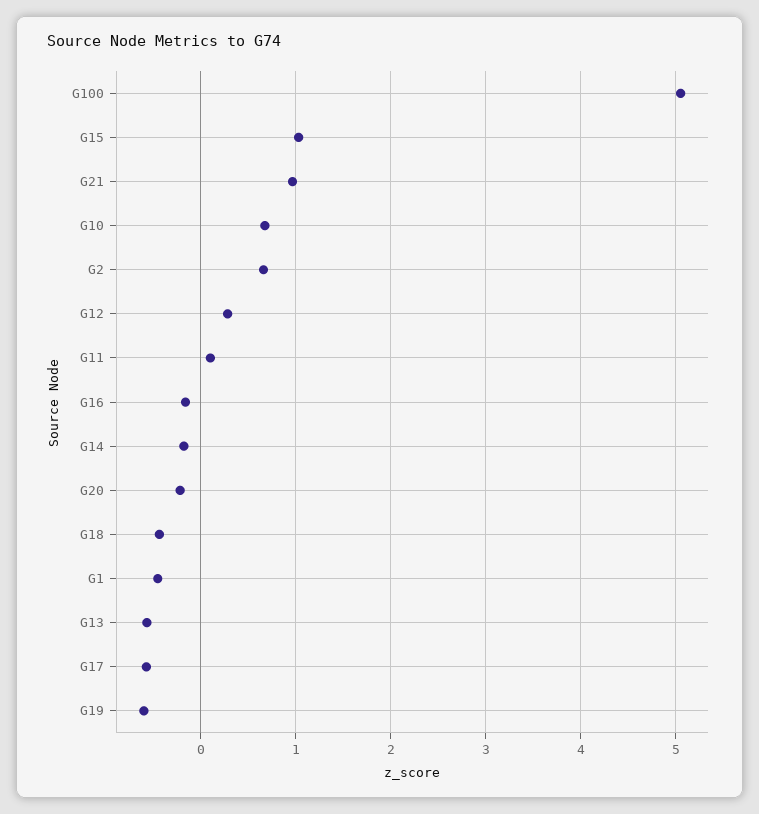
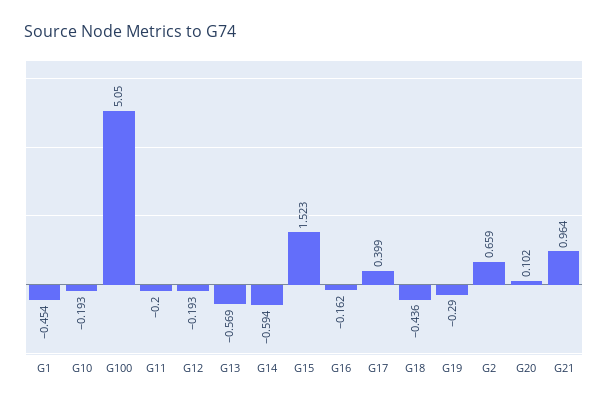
G15: 1 -> 1.523
G10: 0.7 -> -0.193
G12: 0.3 -> -0.193
G11: 0.1 -> -0.2
G14: -0.2 -> -0.594
G20: -0.2 -> 0.102
G17: -0.6 -> 0.399
G19: -0.6 -> -0.29

